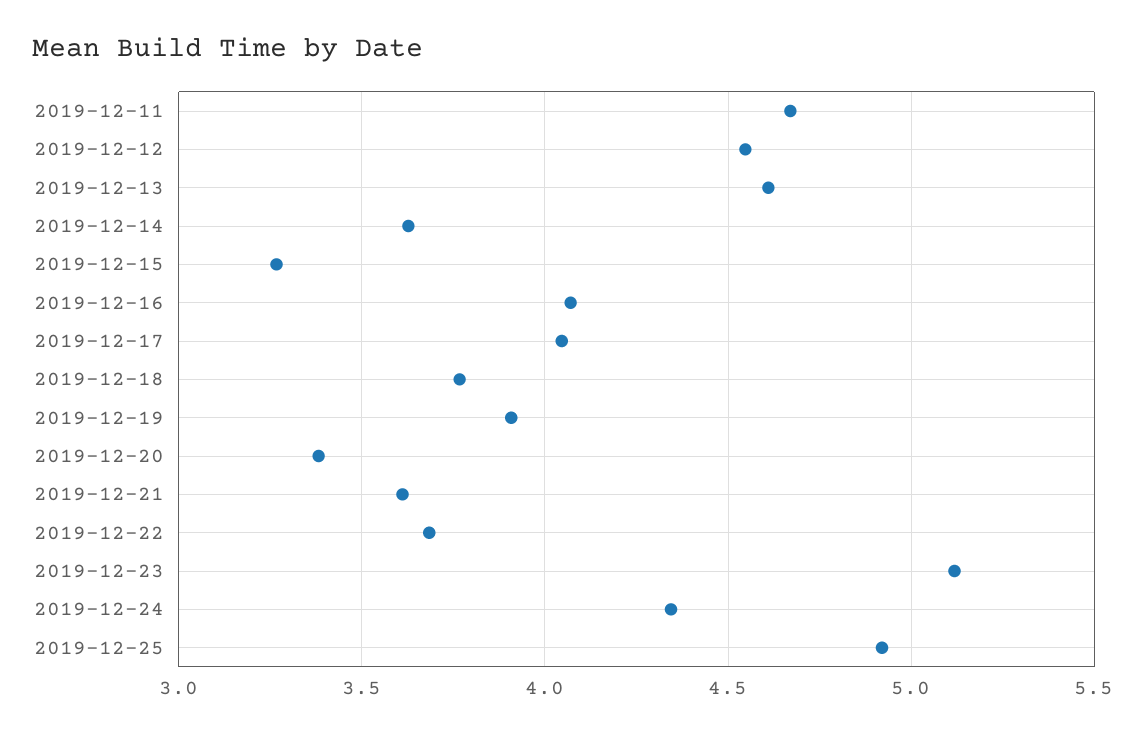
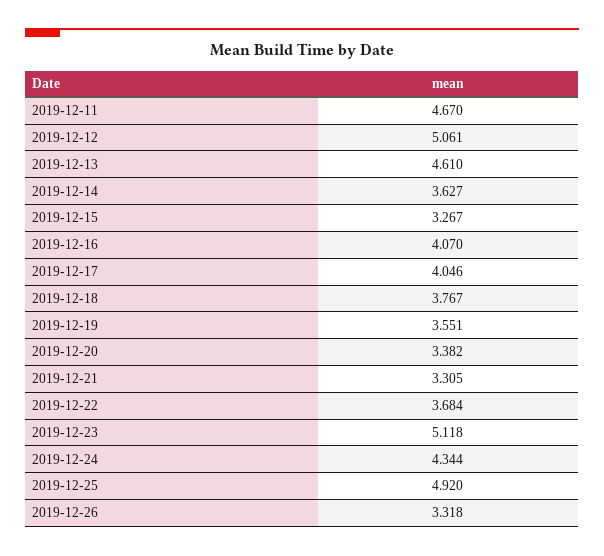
2019-12-12: 4.55 -> 5.061
2019-12-19: 3.9 -> 3.551
2019-12-21: 3.6 -> 3.305
2019-12-26: none -> 3.318

